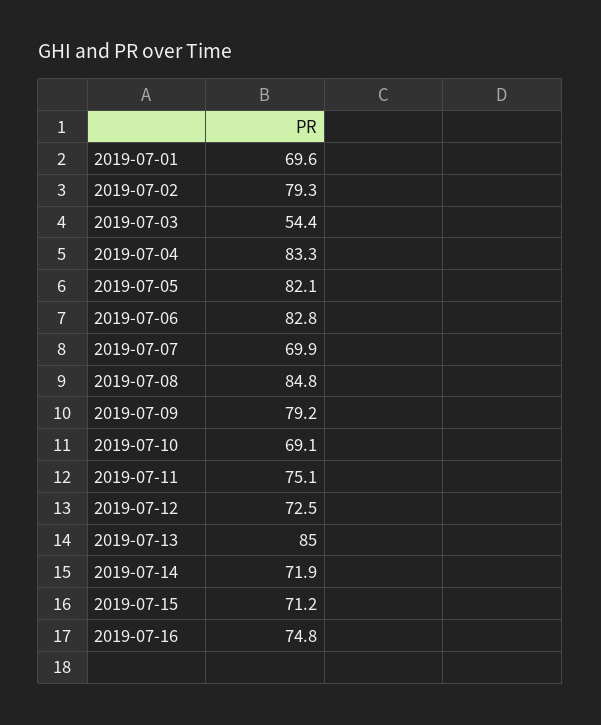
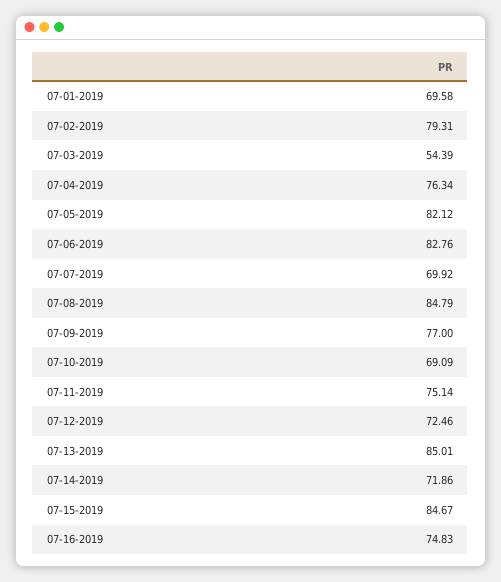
2019-07-04: 83.3 -> 76.34
2019-07-09: 79.2 -> 77
2019-07-15: 71.2 -> 84.67

